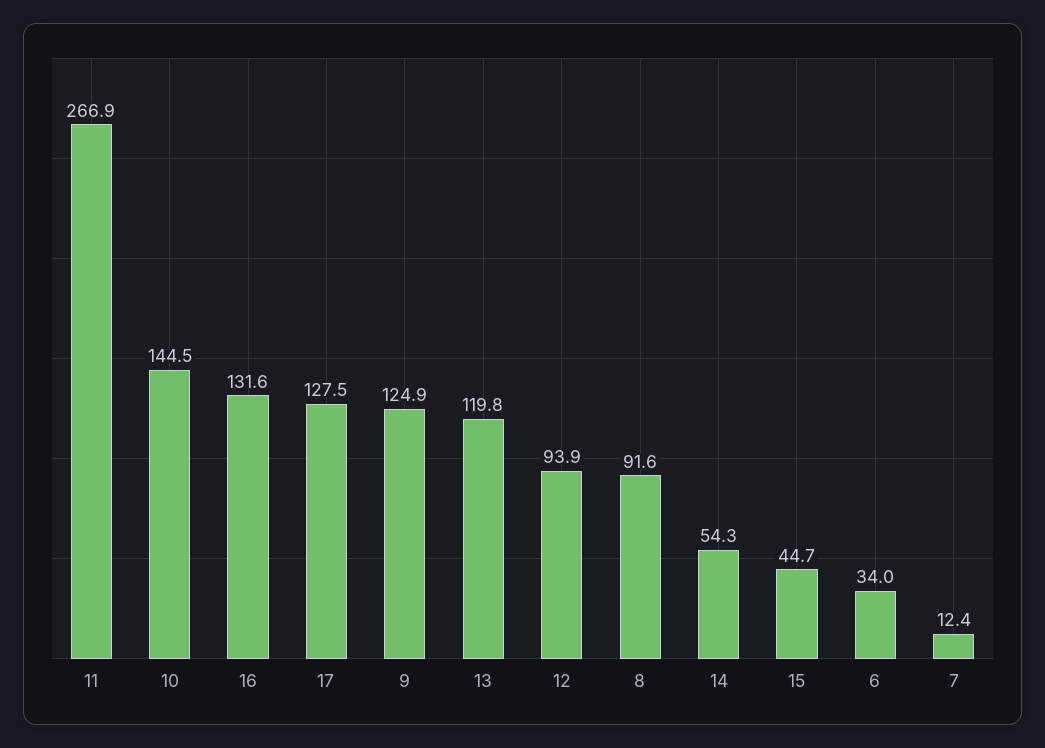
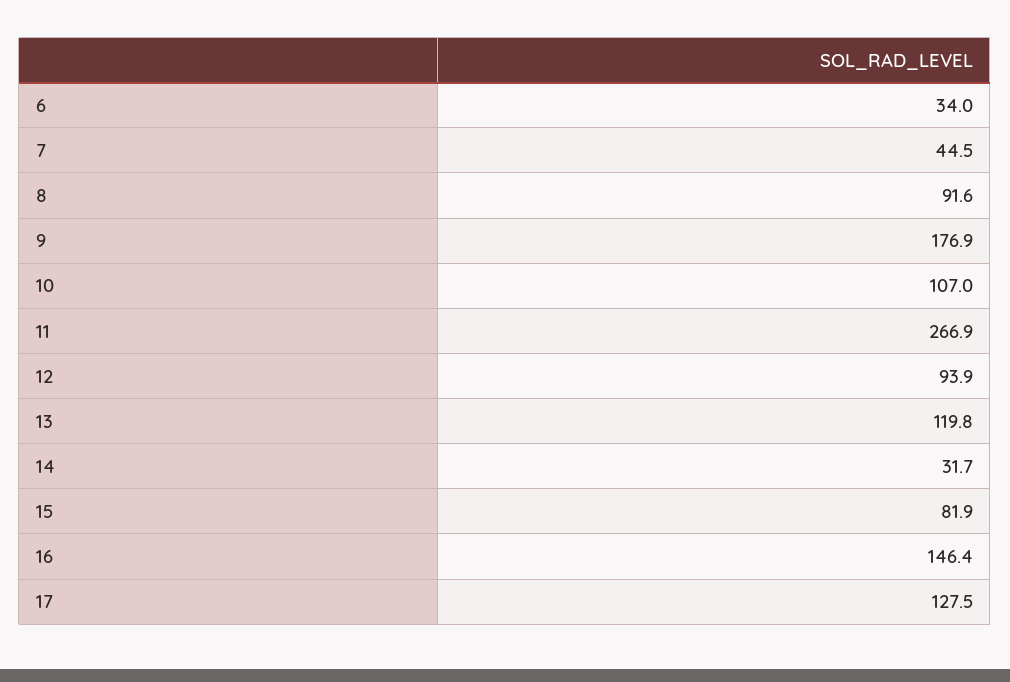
10: 144.5 -> 107
16: 131.6 -> 146.4
9: 124.9 -> 176.9
14: 54.3 -> 31.7
15: 44.7 -> 81.9
7: 12.4 -> 44.5

